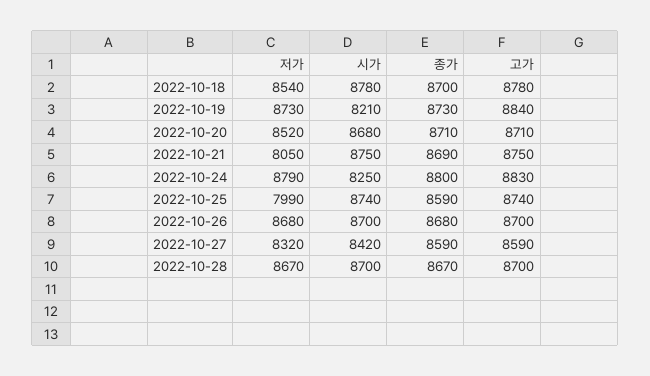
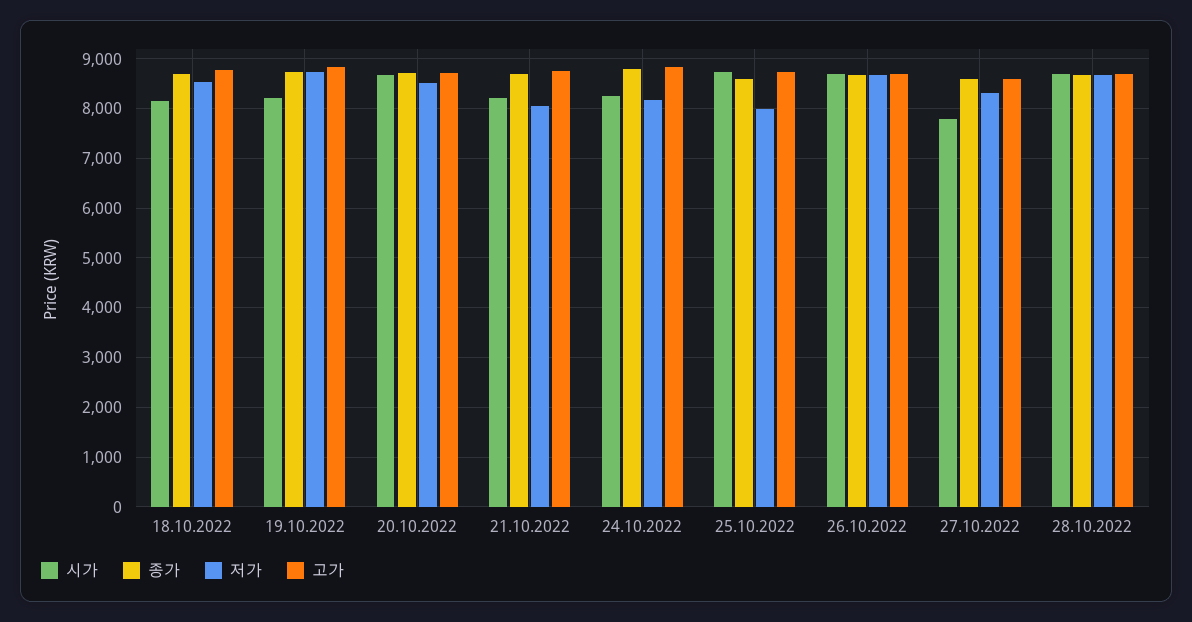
시가, 2022-10-18: 8780 -> 8200
시가, 2022-10-21: 8750 -> 8200
저가, 2022-10-24: 8790 -> 8200
시가, 2022-10-27: 8420 -> 7800

